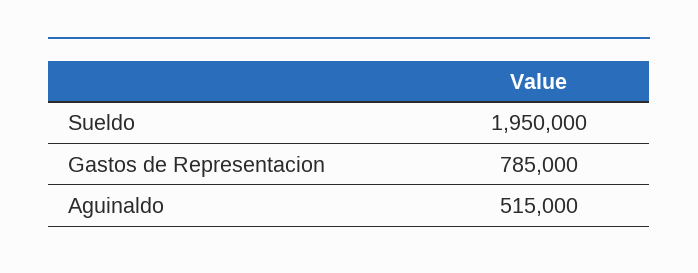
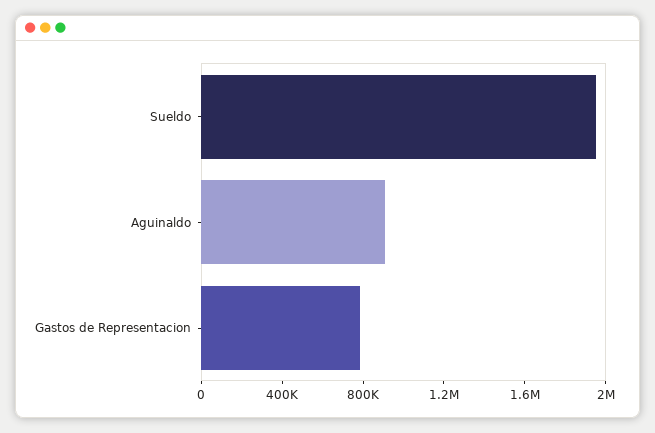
Aguinaldo: 515000 -> 900000

